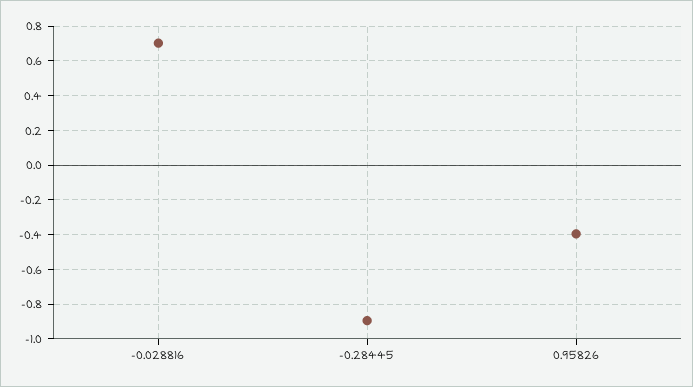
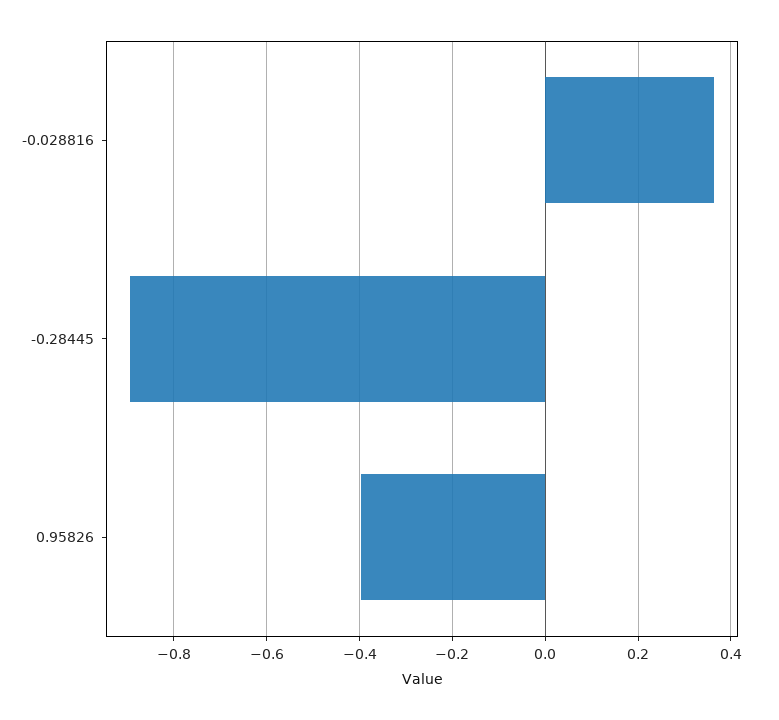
-0.028816: 0.7 -> 0.36

